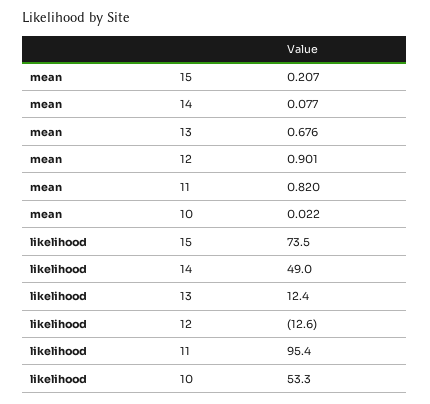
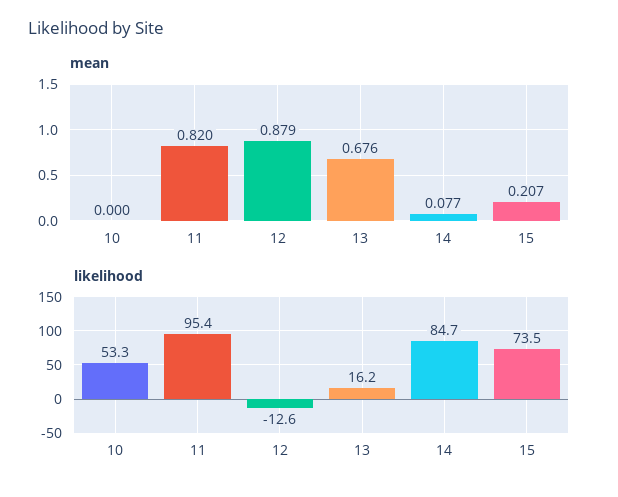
mean, 12: 0.901 -> 0.879
mean, 10: 0.022 -> 0
likelihood, 14: 49 -> 84.7
likelihood, 13: 12.4 -> 16.2

